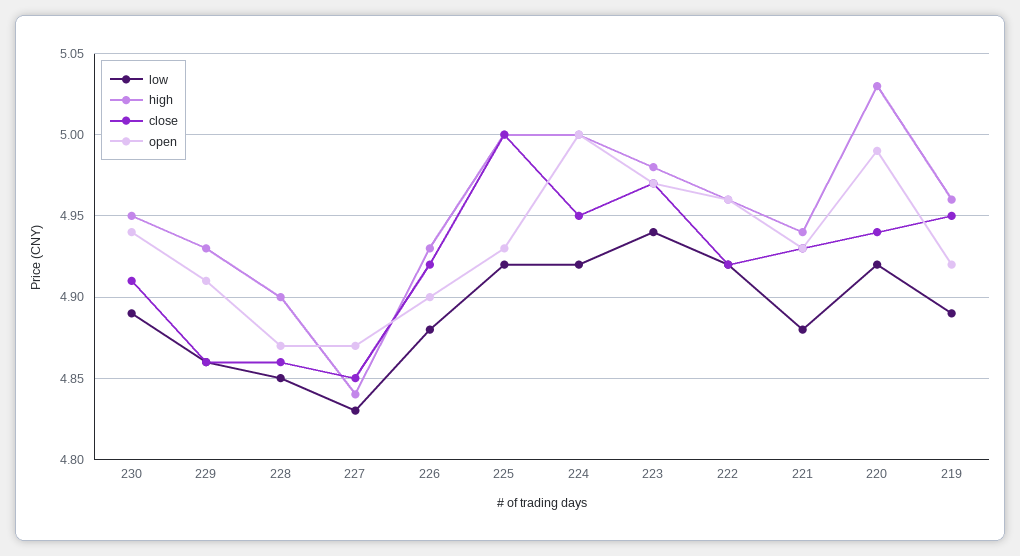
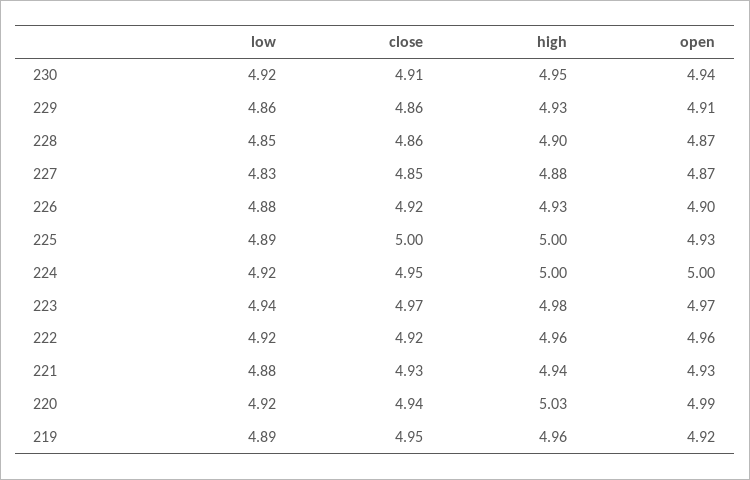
low, 230: 4.89 -> 4.92
high, 227: 4.84 -> 4.88
low, 225: 4.92 -> 4.89

